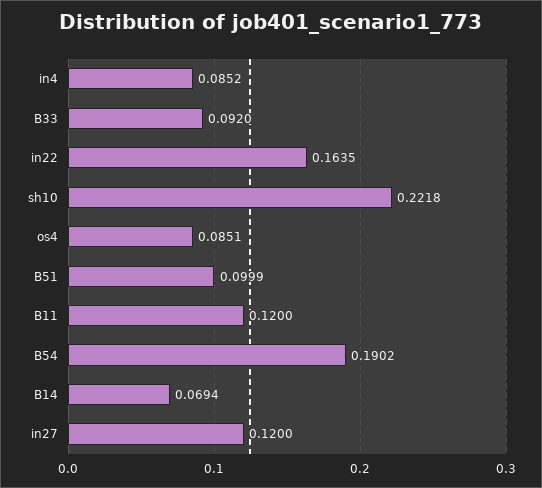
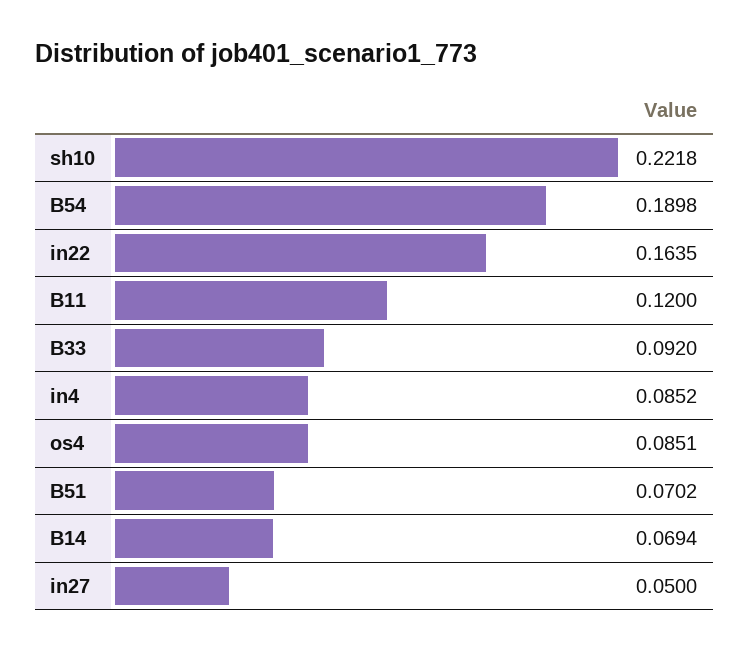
B51: 0.0999 -> 0.0702
B54: 0.1902 -> 0.1898
in27: 0.12 -> 0.05

